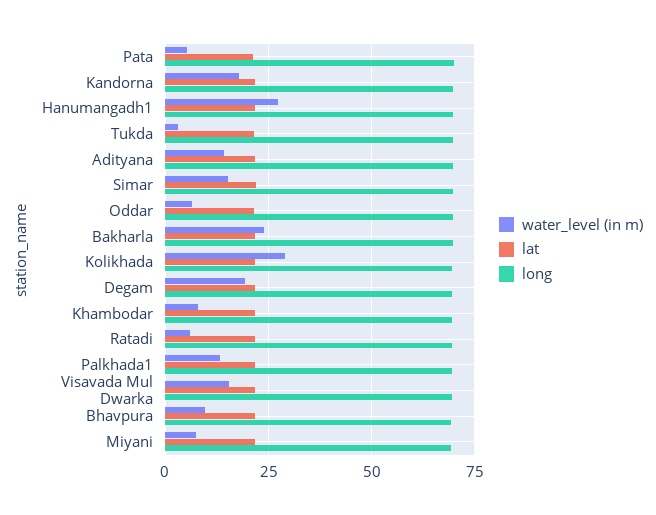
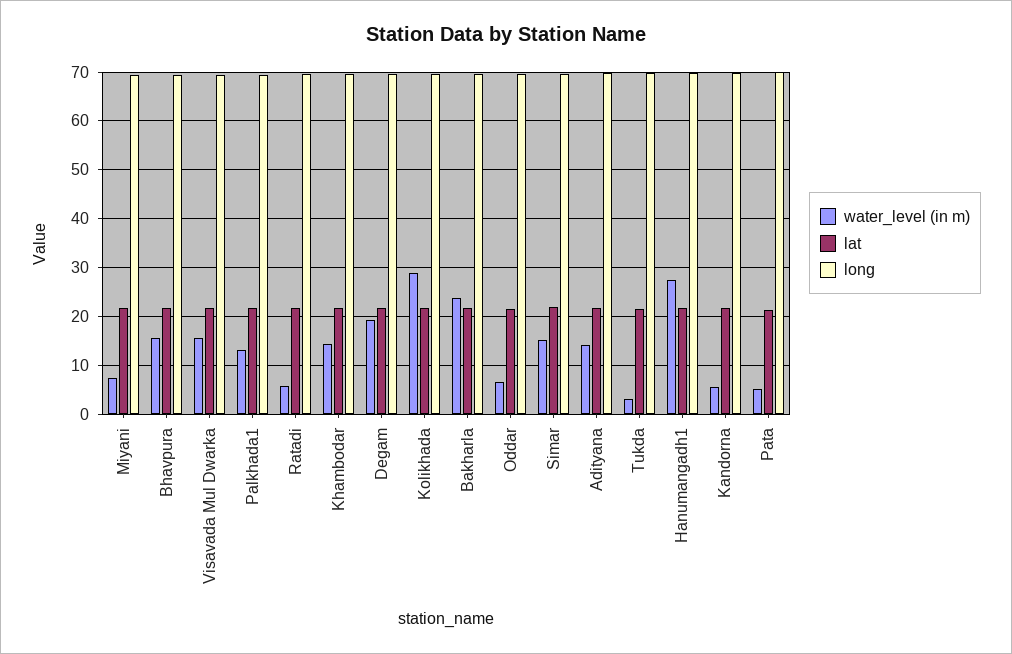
water_level (in m), Kandorna: 17.5 -> 6
water_level (in m), Khambodar: 7.5 -> 14
water_level (in m), Bhavpura: 10 -> 16

